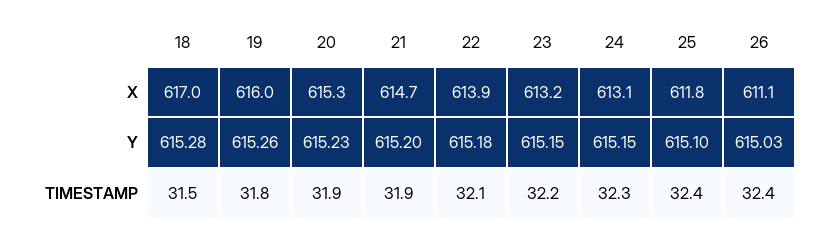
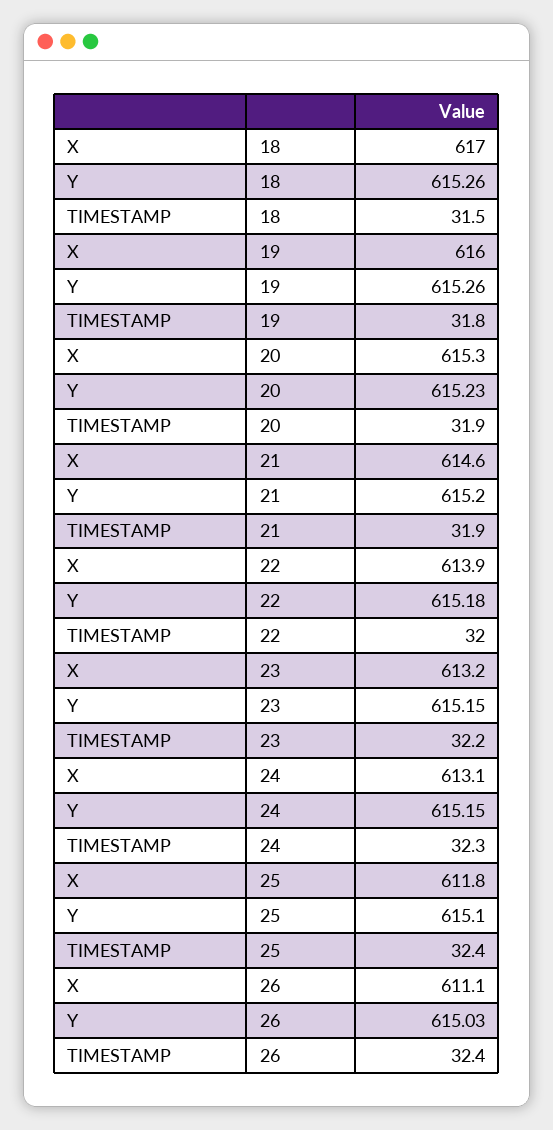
21, X: 614.7 -> 614.6
18, Y: 615.28 -> 615.26
22, TIMESTAMP: 32.1 -> 32

